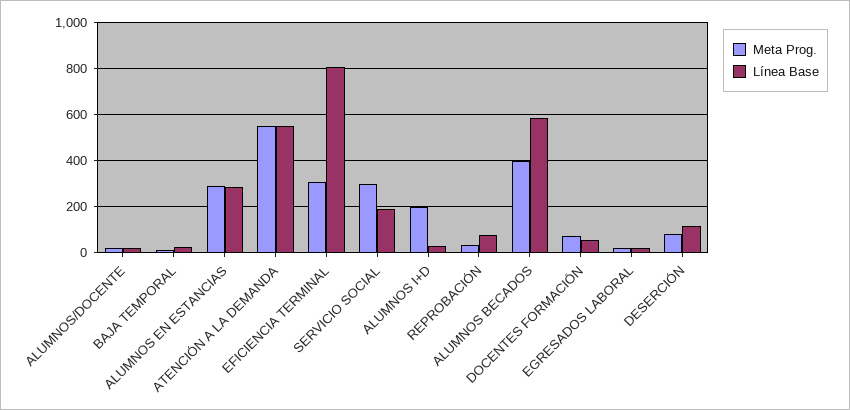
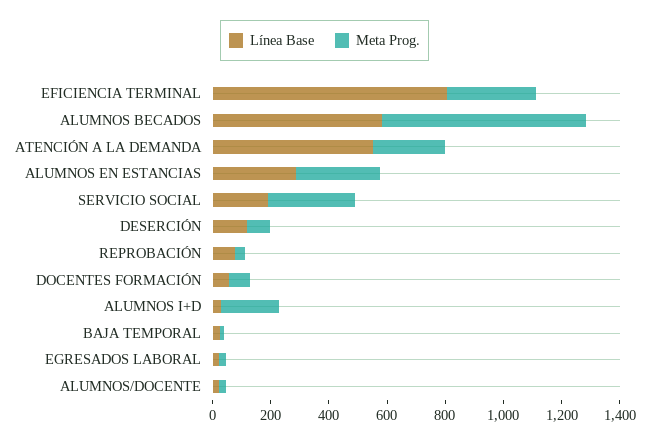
Meta Prog., ATENCIÓN A LA DEMANDA: 550 -> 250
Meta Prog., ALUMNOS BECADOS: 400 -> 700

